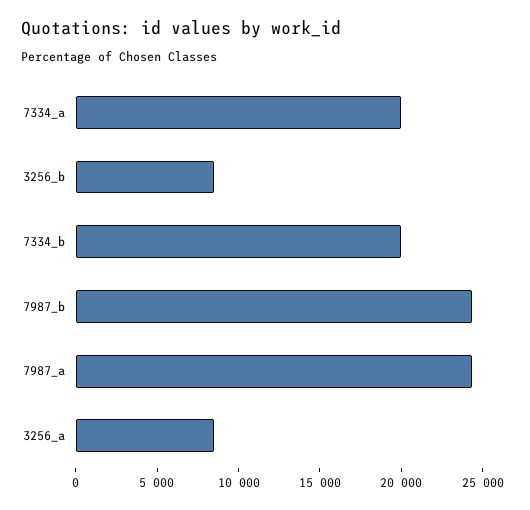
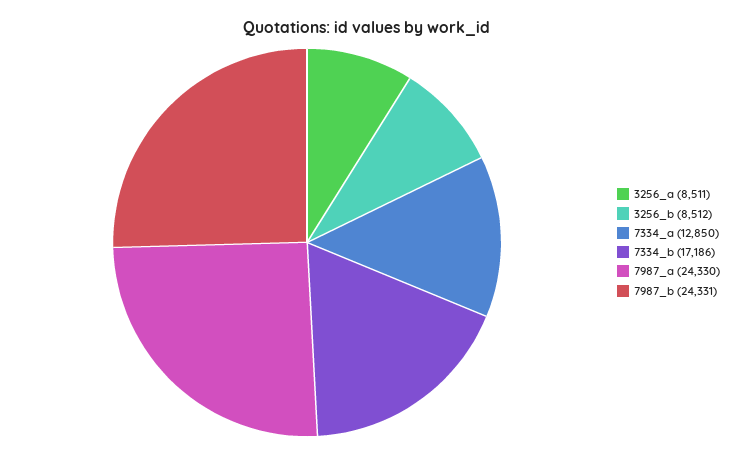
7334_a: 20000 -> 12850
7334_b: 20000 -> 17186

